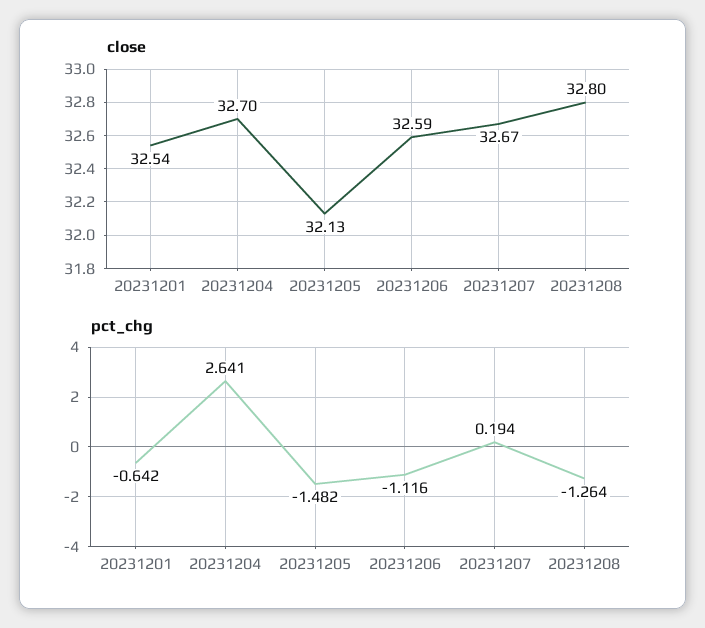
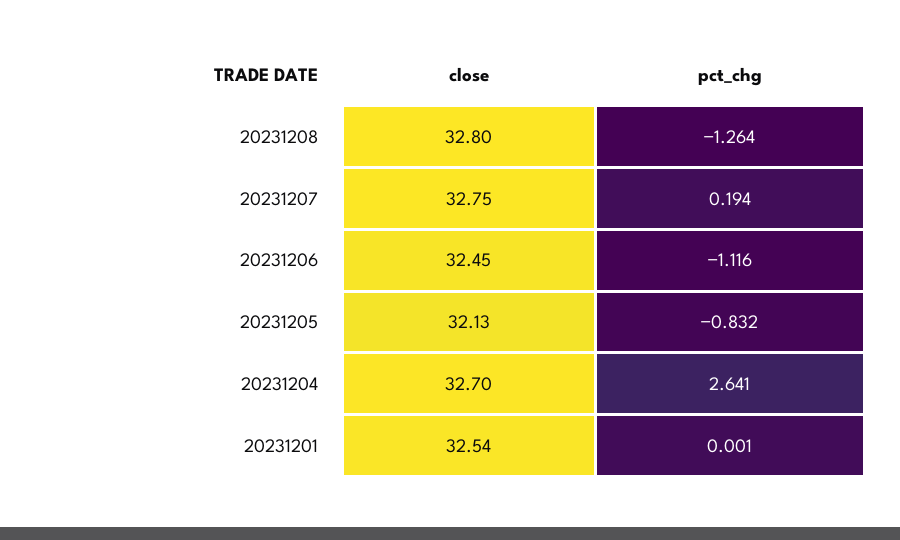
close, 20231206: 32.59 -> 32.45
close, 20231207: 32.67 -> 32.75
pct_chg, 20231201: -0.642 -> 0.001
pct_chg, 20231205: -1.482 -> -0.832

